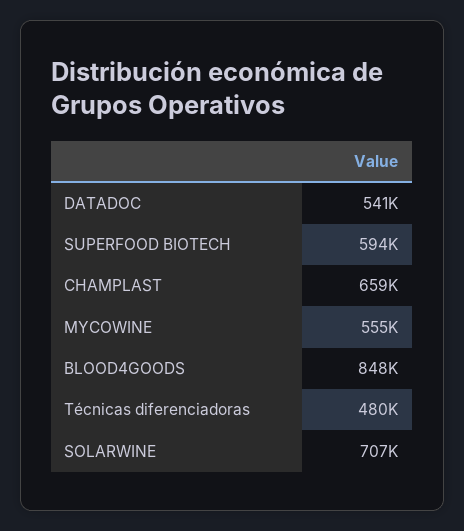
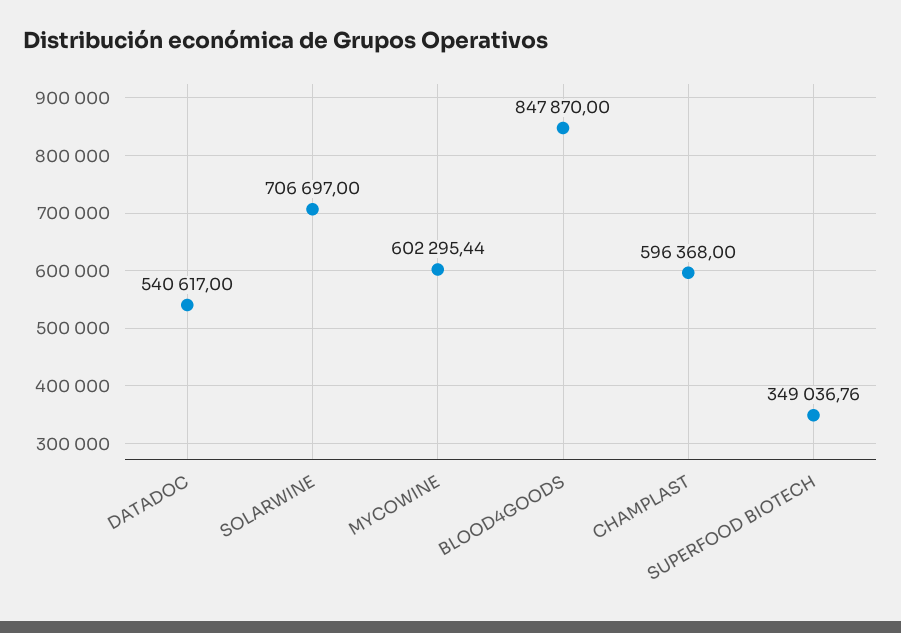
SUPERFOOD BIOTECH: 594000 -> 349036.76
CHAMPLAST: 659000 -> 596368
MYCOWINE: 555000 -> 602295.44
Técnicas diferenciadoras: 480000 -> none

